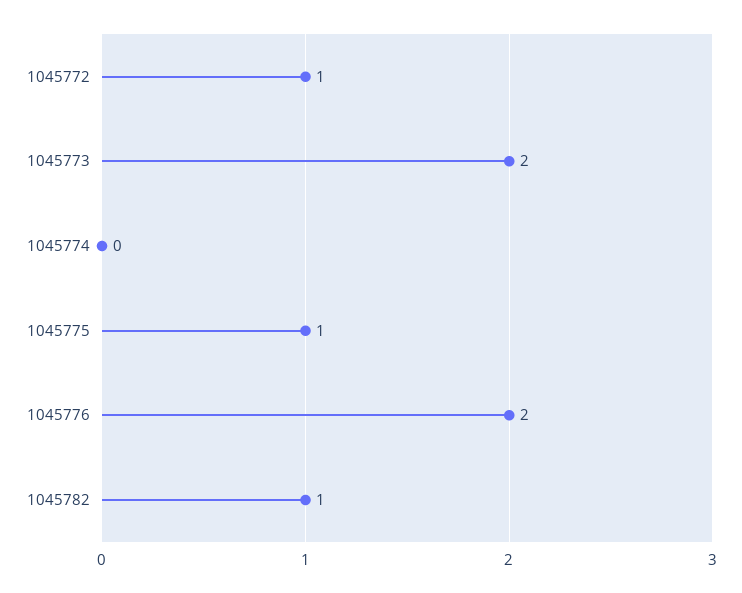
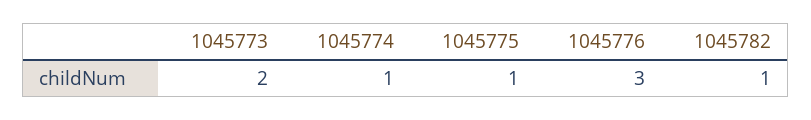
1045772: 1 -> none
1045774: 0 -> 1
1045776: 2 -> 3

